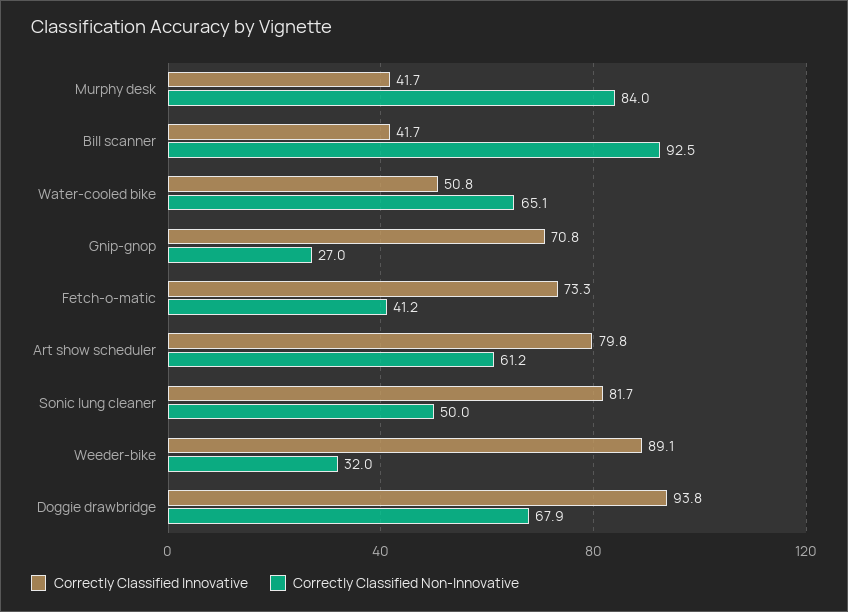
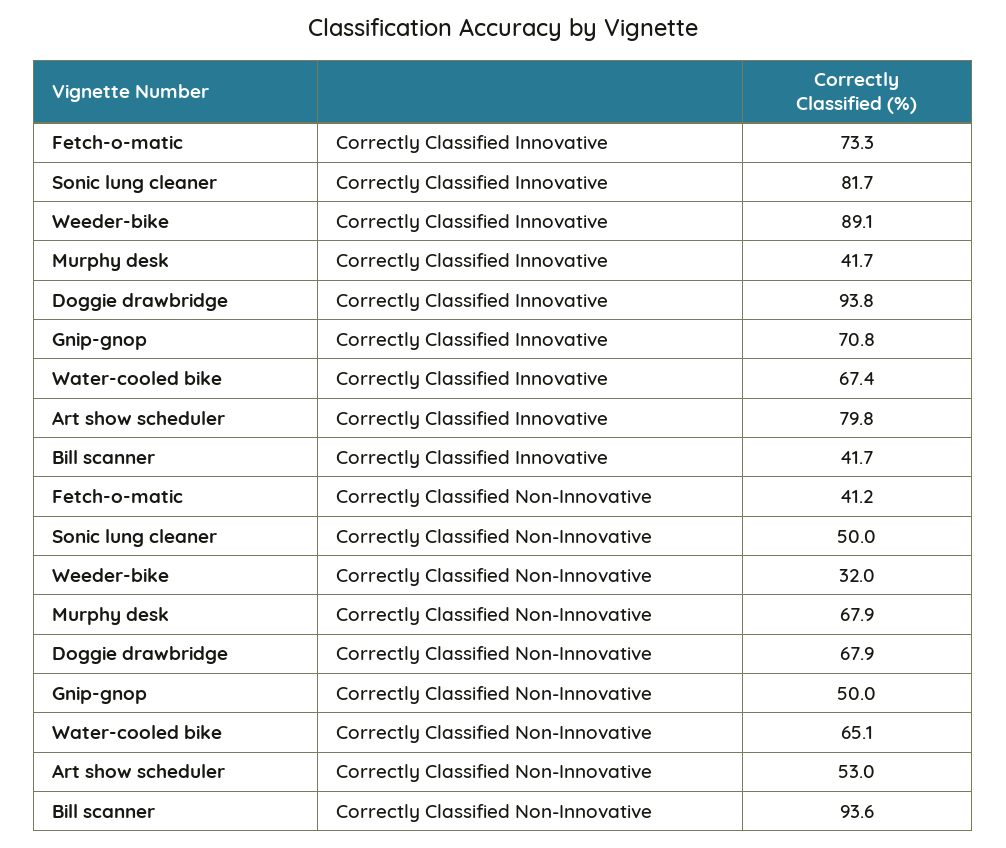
Correctly Classified Non-Innovative, Murphy desk: 84 -> 67.9
Correctly Classified Non-Innovative, Bill scanner: 92.5 -> 93.6
Correctly Classified Innovative, Water-cooled bike: 50.8 -> 67.4
Correctly Classified Non-Innovative, Gnip-gnop: 27 -> 50
Correctly Classified Non-Innovative, Art show scheduler: 61.2 -> 53

